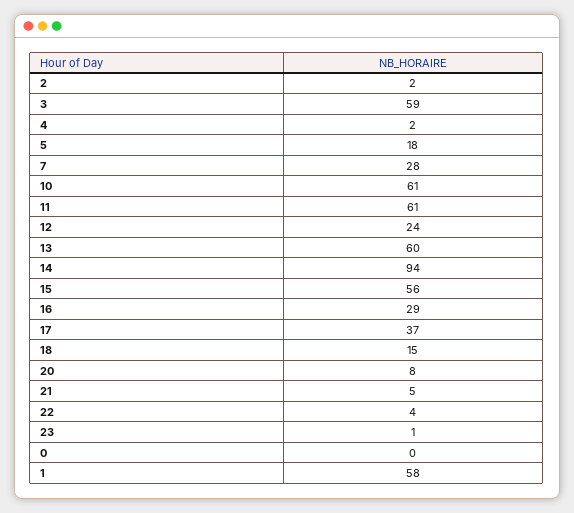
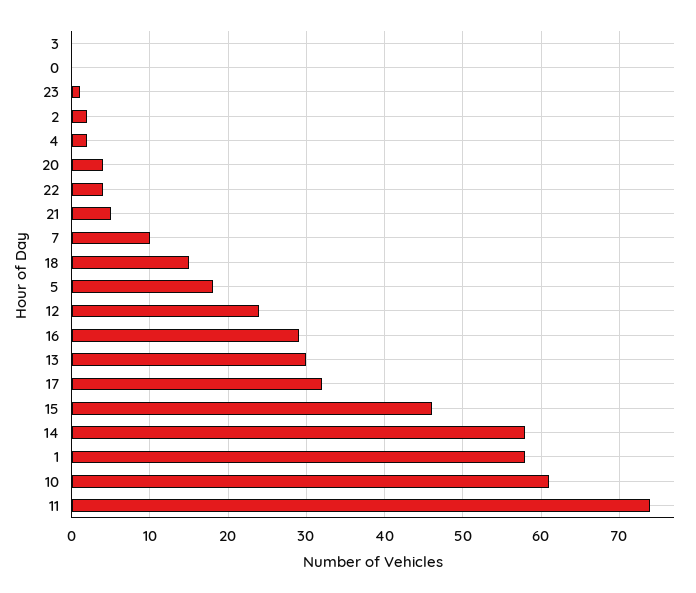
3: 59 -> 0
7: 28 -> 10
11: 61 -> 74
13: 60 -> 30
14: 94 -> 58
15: 56 -> 46
17: 37 -> 32
20: 8 -> 4

